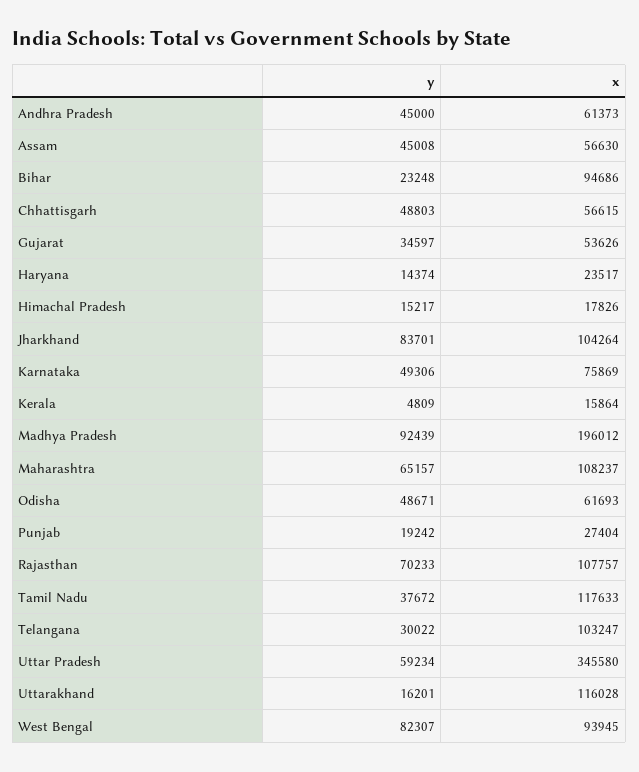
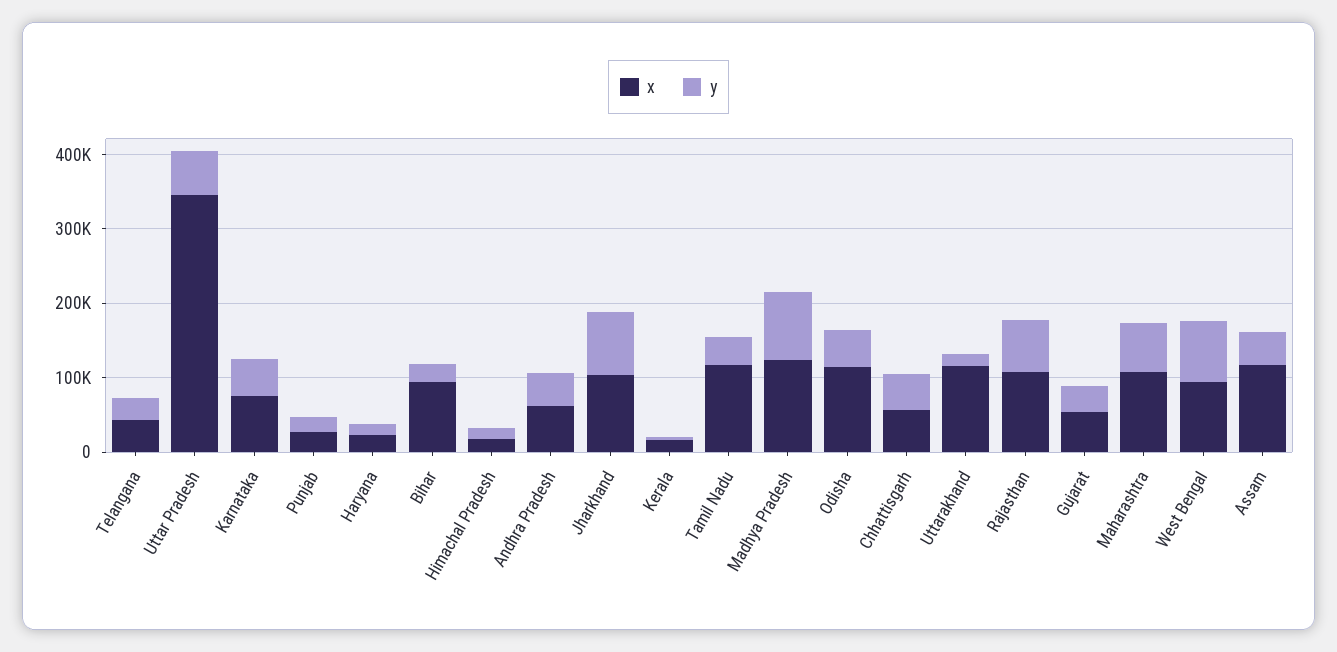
x, Assam: 56630 -> 120000
x, Madhya Pradesh: 196012 -> 120000
x, Odisha: 61693 -> 120000
x, Telangana: 103247 -> 40000

